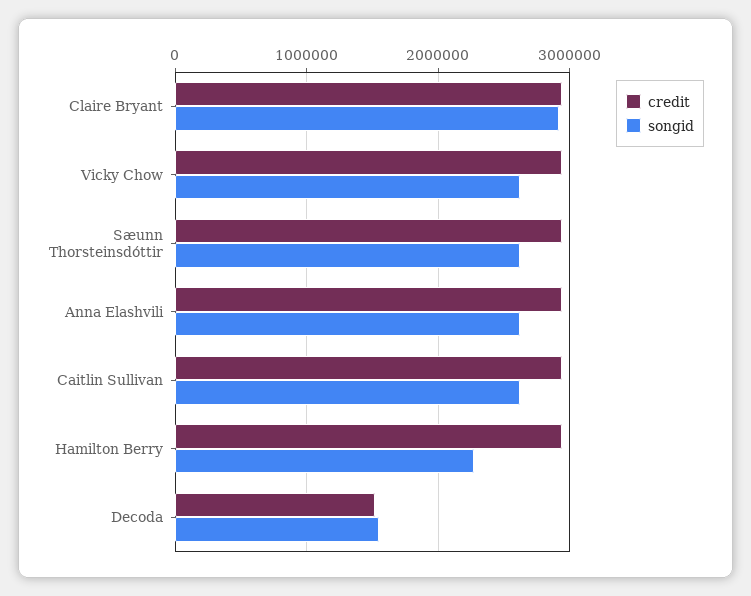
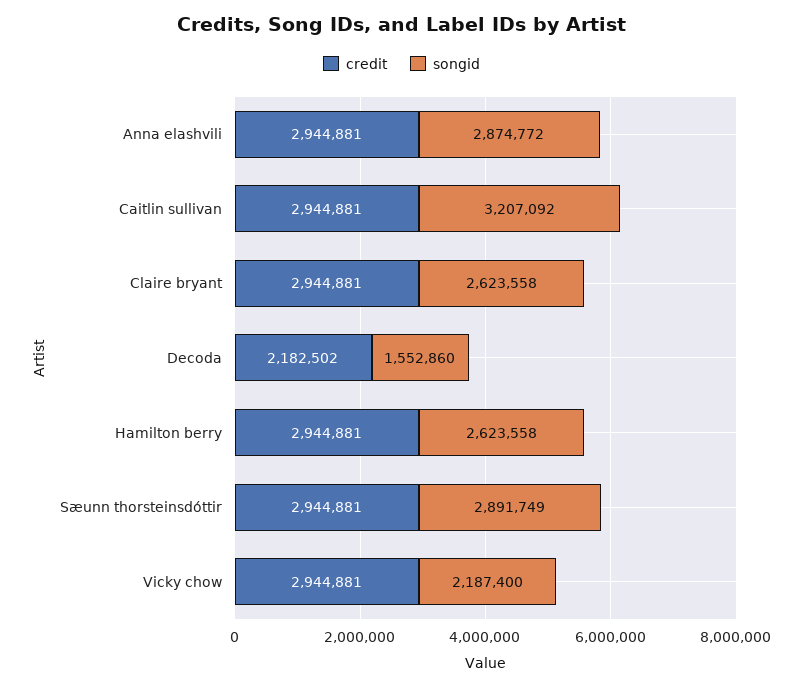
songid, Claire Bryant: 2900000 -> 2623558
songid, Vicky Chow: 2600000 -> 2187400
songid, Sæunn Thorsteinsdóttir: 2600000 -> 2891749
songid, Anna Elashvili: 2600000 -> 2874772
songid, Caitlin Sullivan: 2600000 -> 3207092
songid, Hamilton Berry: 2300000 -> 2623558
credit, Decoda: 1500000 -> 2182502

